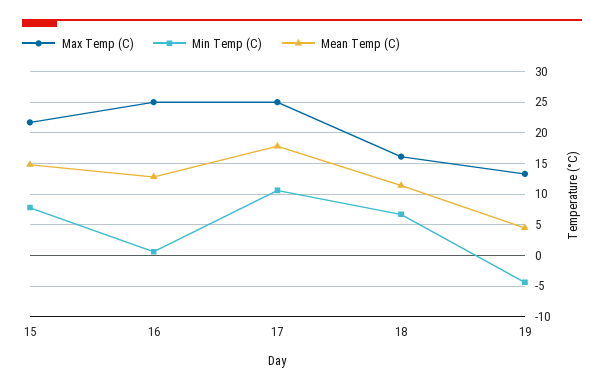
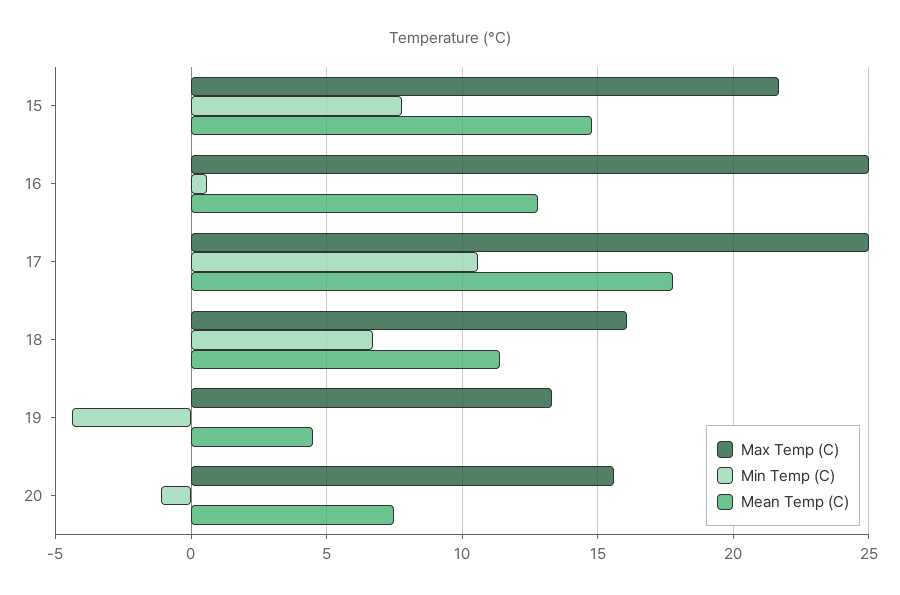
Max Temp (C), 20: none -> 15.5
Min Temp (C), 20: none -> -1
Mean Temp (C), 20: none -> 7.5

